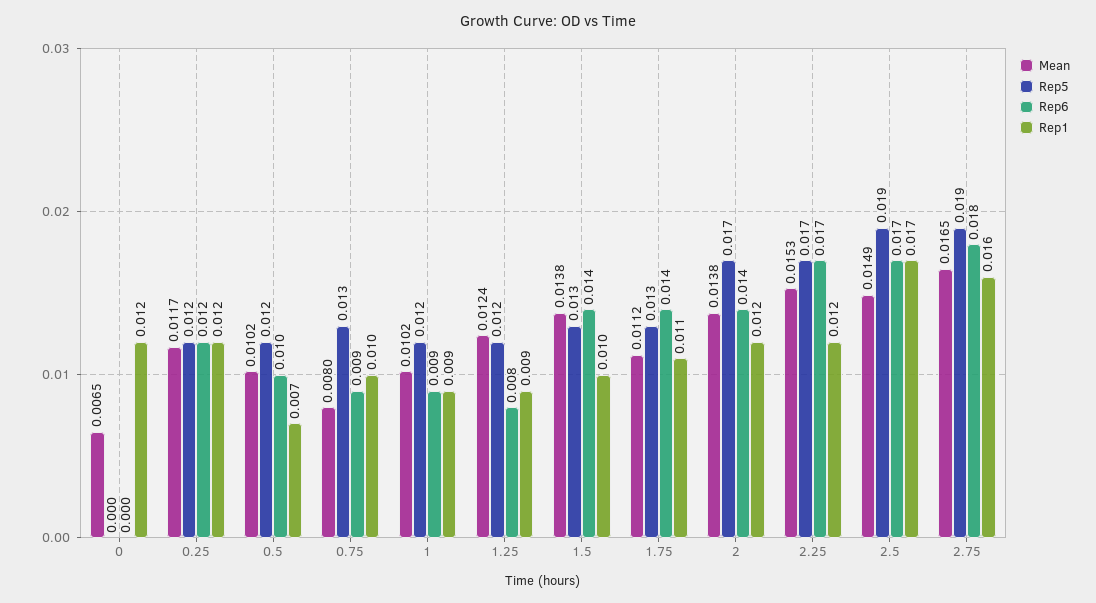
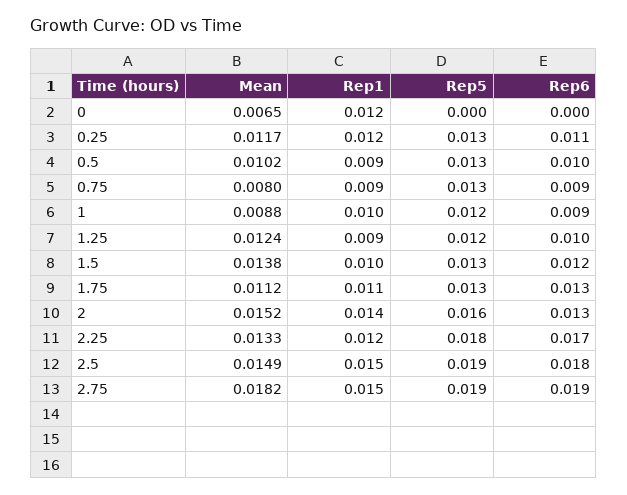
Rep5, 0.25: 0.012 -> 0.013
Rep6, 0.25: 0.012 -> 0.011
Rep5, 0.5: 0.012 -> 0.013
Rep1, 0.5: 0.007 -> 0.009
Rep1, 0.75: 0.01 -> 0.009
Mean, 1: 0.0102 -> 0.0088
Rep1, 1: 0.009 -> 0.01
Rep6, 1.25: 0.008 -> 0.01
Rep6, 1.5: 0.014 -> 0.012
Rep6, 1.75: 0.014 -> 0.013
Mean, 2: 0.0138 -> 0.0152
Rep5, 2: 0.017 -> 0.016
Rep6, 2: 0.014 -> 0.013
Rep1, 2: 0.012 -> 0.014
Mean, 2.25: 0.0153 -> 0.0133
Rep5, 2.25: 0.017 -> 0.018
Rep6, 2.5: 0.017 -> 0.018
Rep1, 2.5: 0.017 -> 0.015
Mean, 2.75: 0.0165 -> 0.0182
Rep6, 2.75: 0.018 -> 0.019
Rep1, 2.75: 0.016 -> 0.015

